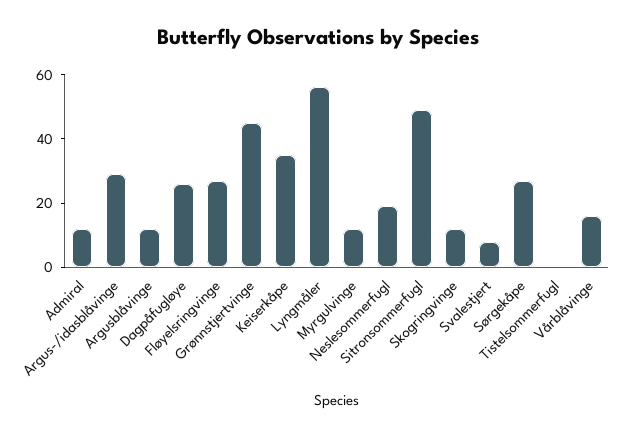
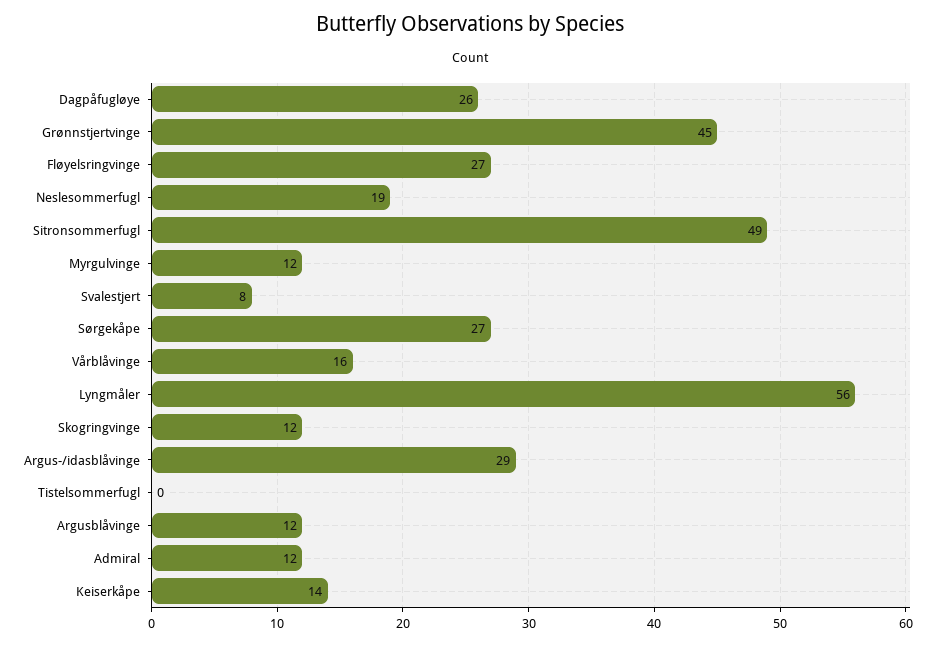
Keiserkåpe: 35 -> 14

